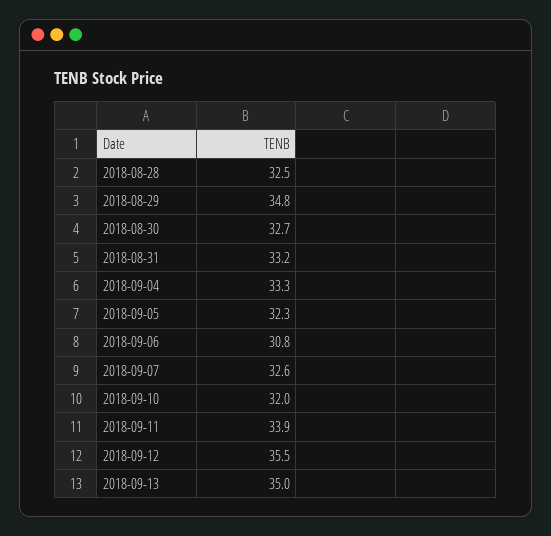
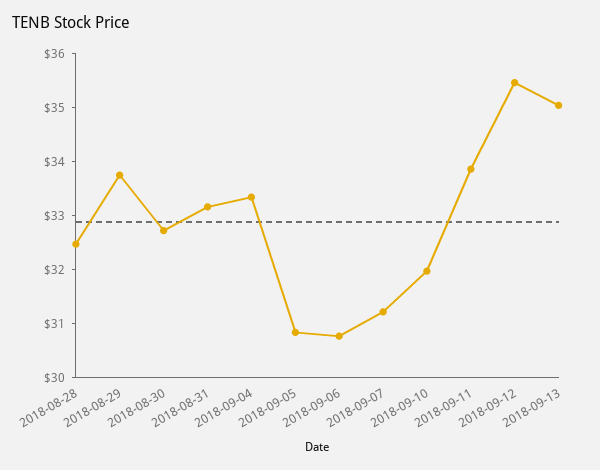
2018-08-29: 34.8 -> 33.8
2018-09-05: 32.3 -> 30.8
2018-09-07: 32.6 -> 31.2

